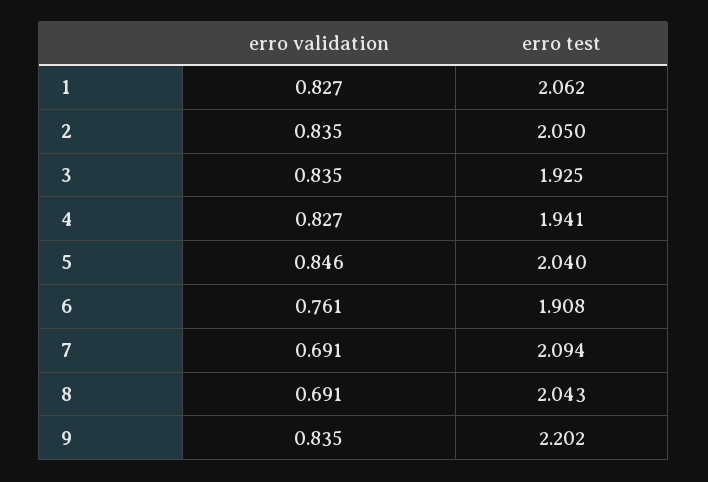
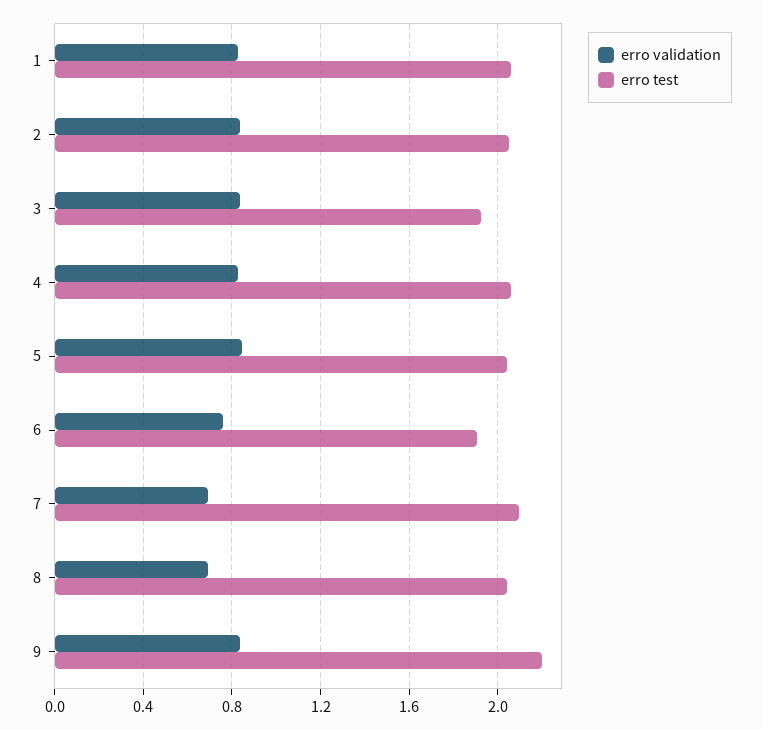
erro test, 4: 1.941 -> 2.05

